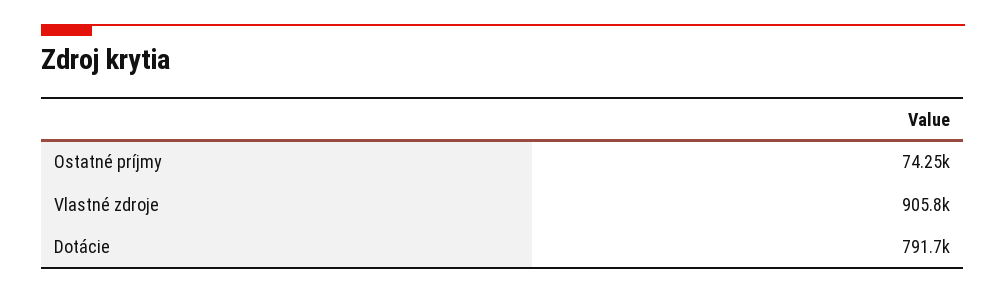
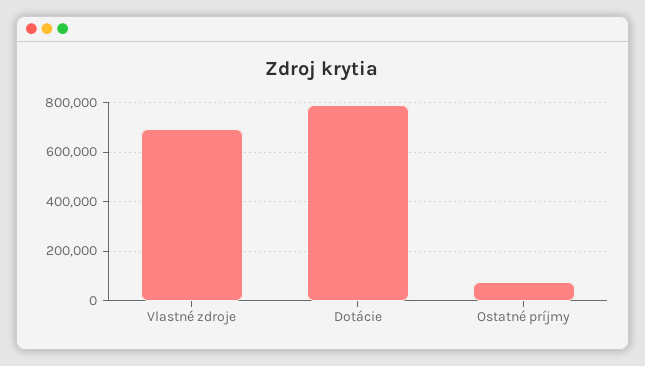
Vlastné zdroje: 905800 -> 700000

